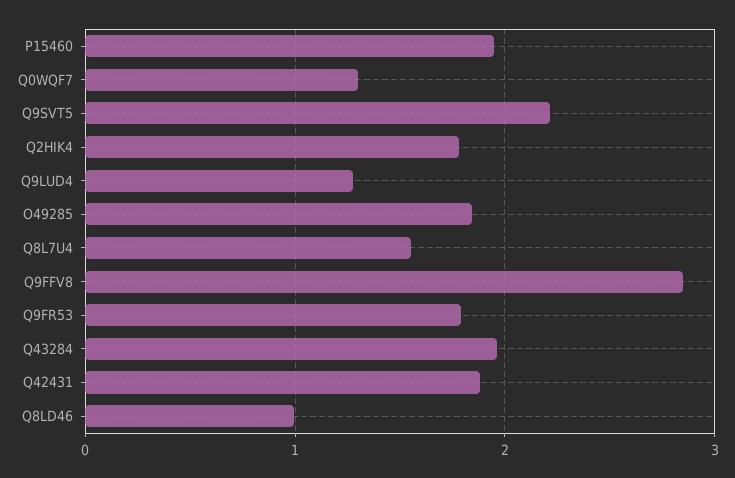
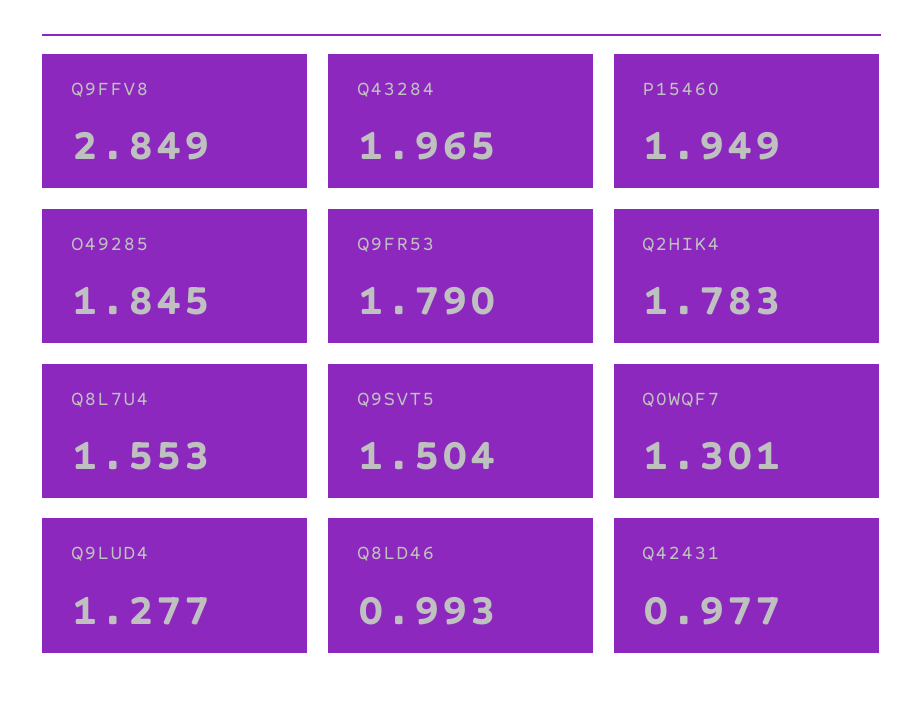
Q9SVT5: 2.2 -> 1.504
Q42431: 1.9 -> 0.977

